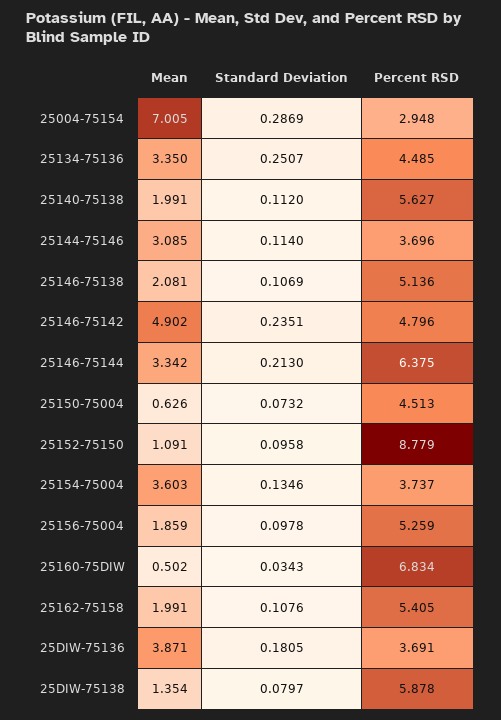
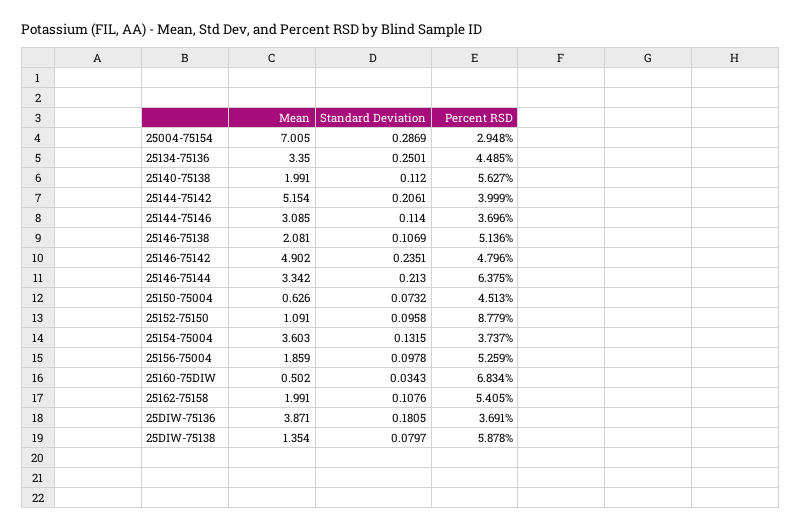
Standard Deviation, 25134-75136: 0.2507 -> 0.2501
Standard Deviation, 25154-75004: 0.1346 -> 0.1315
Mean, 25144-75142: none -> 5.154
Standard Deviation, 25144-75142: none -> 0.2061
Percent RSD, 25144-75142: none -> 3.999

